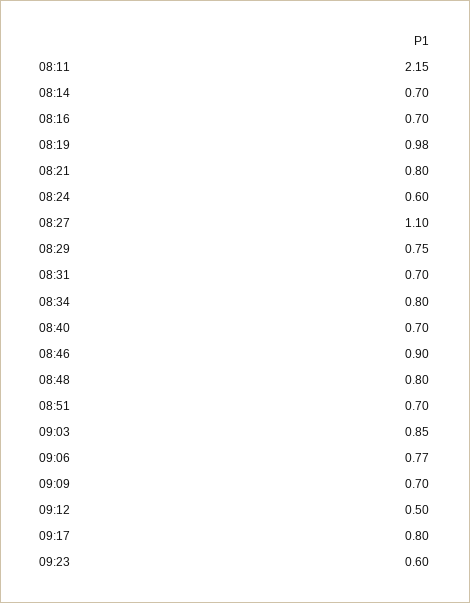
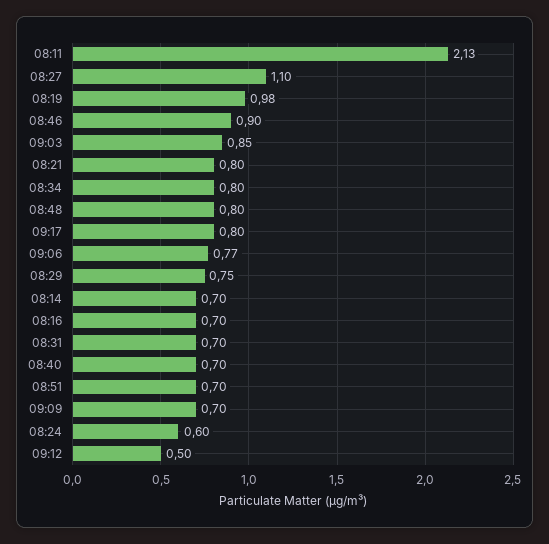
08:11: 2.15 -> 2.13
09:23: 0.6 -> none

